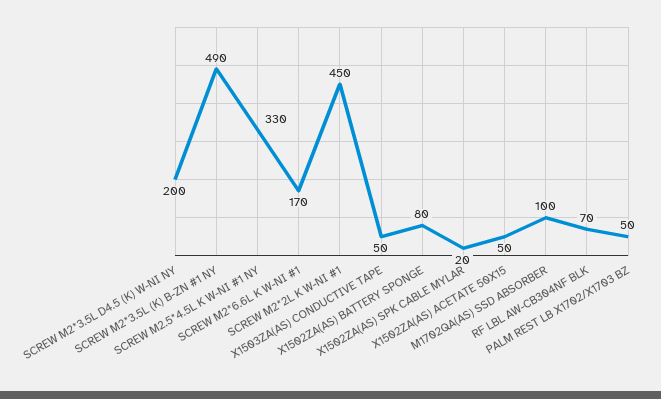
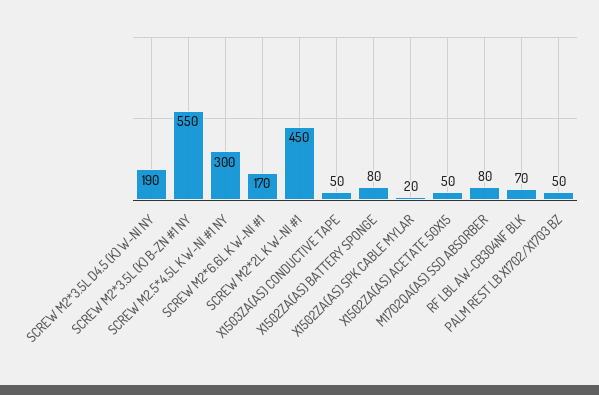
SCREW M2*3.5L D4.5 (K) W-NI NY: 200 -> 190
SCREW M2*3.5L (K) B-ZN #1 NY: 490 -> 550
SCREW M2.5*4.5L K W-NI #1 NY: 330 -> 300
M1702QA(AS) SSD ABSORBER: 100 -> 80

